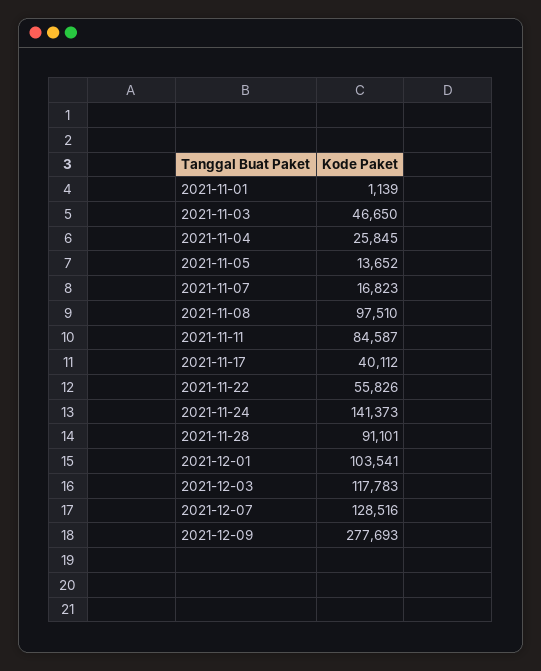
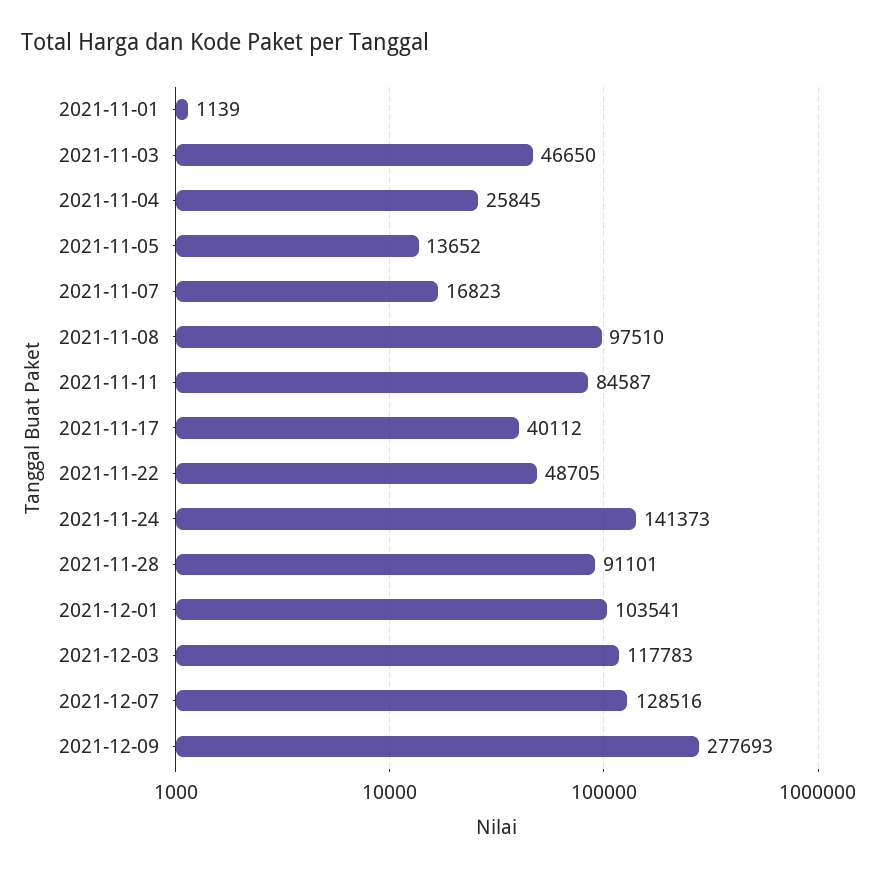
2021-11-22: 55826 -> 48705

